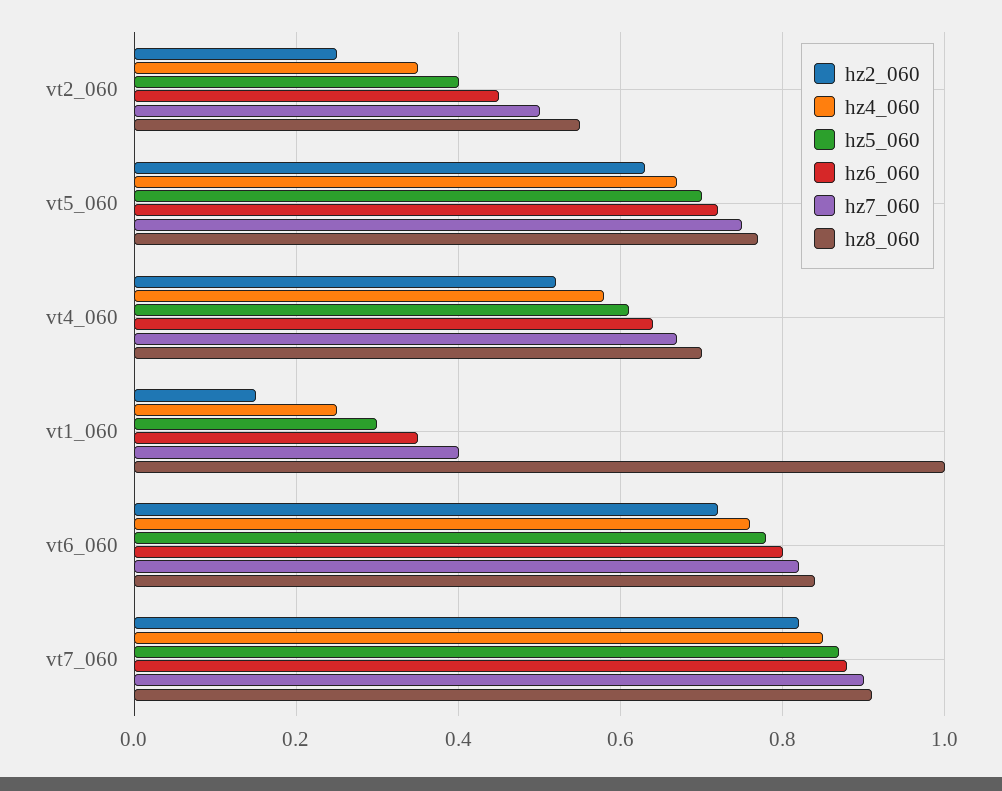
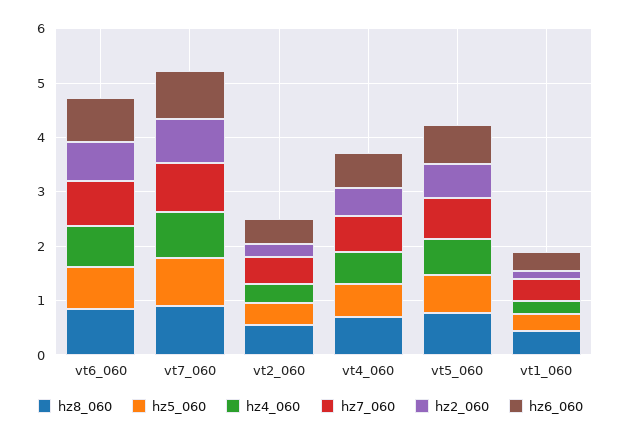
hz8_060, vt1_060: 1 -> 0.4

